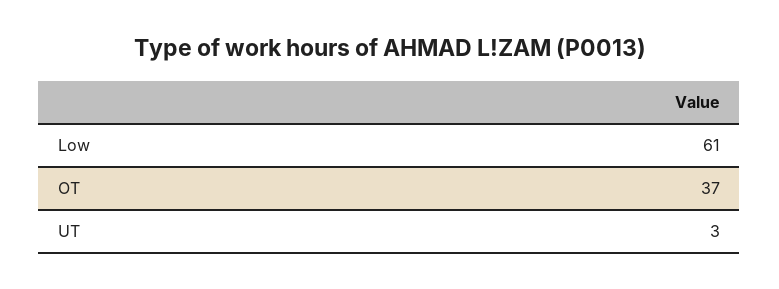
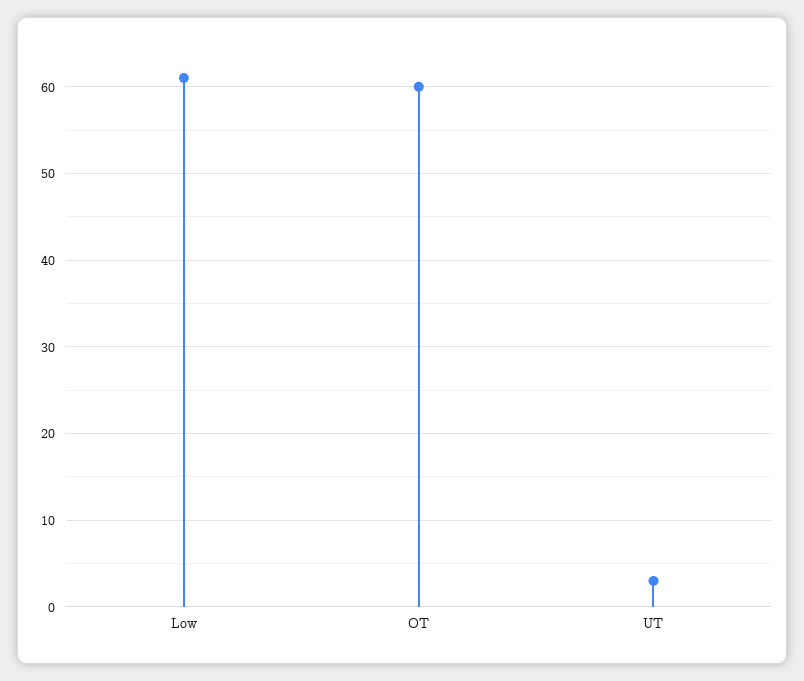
OT: 37 -> 60

